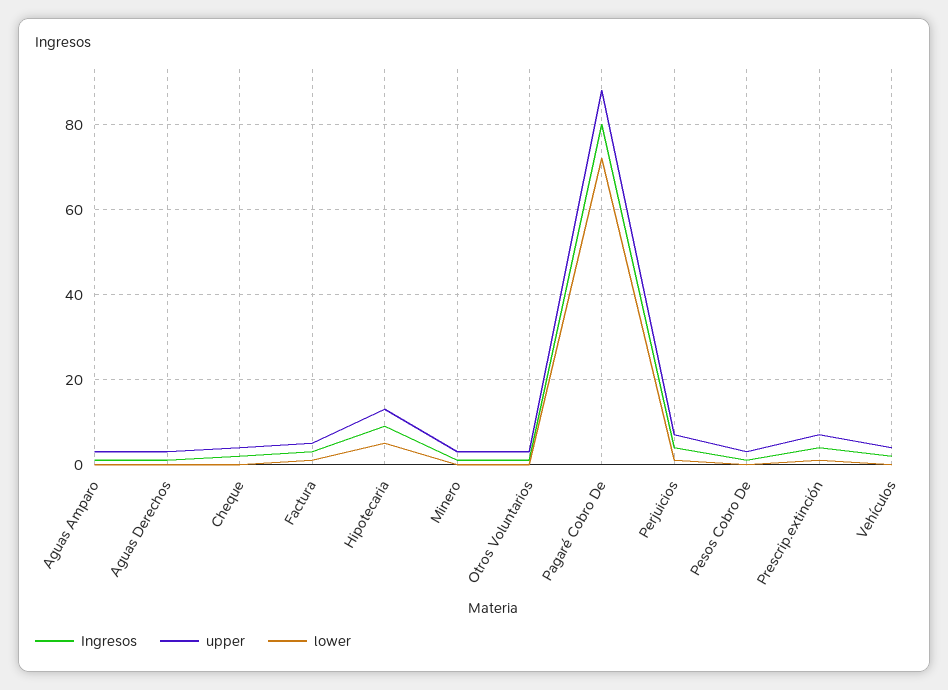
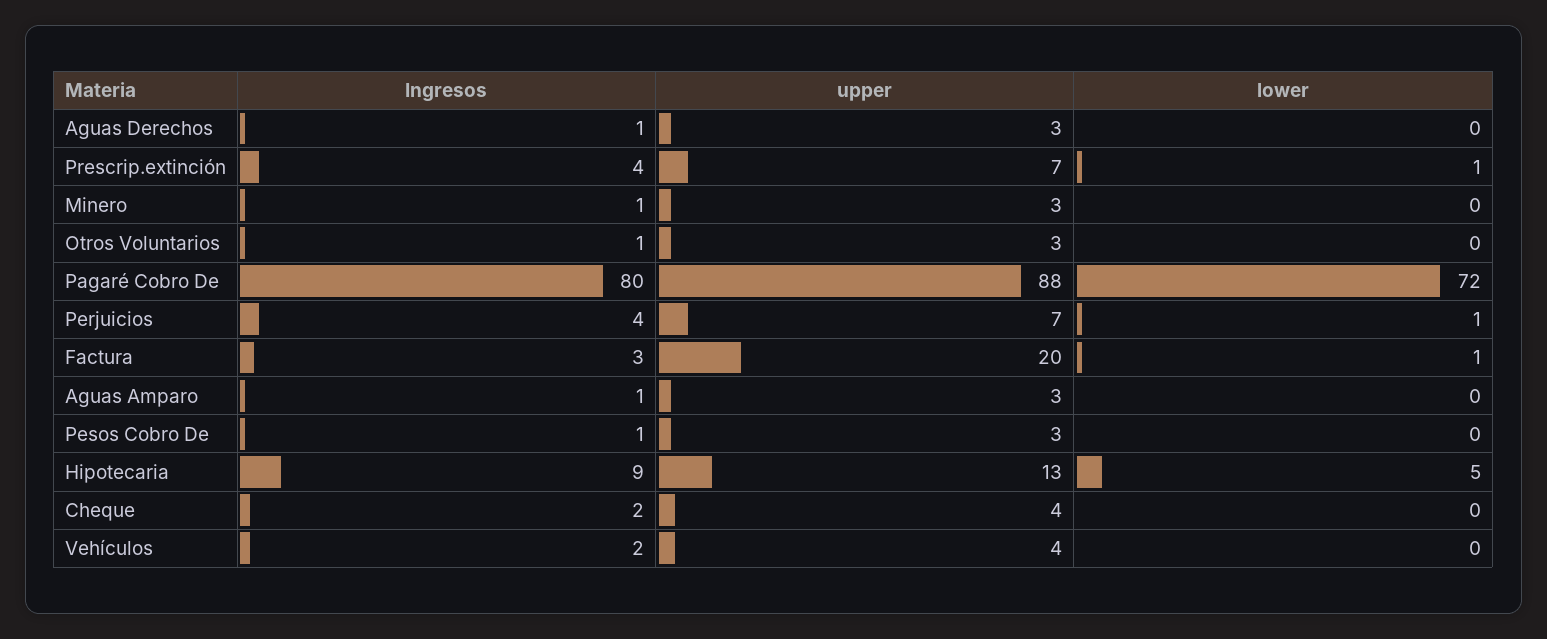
upper, Factura: 5 -> 20

